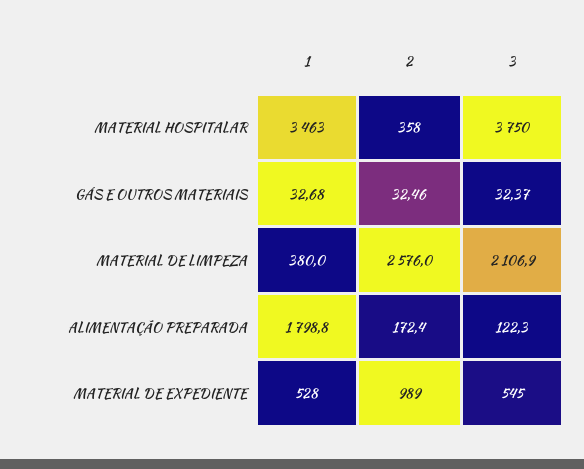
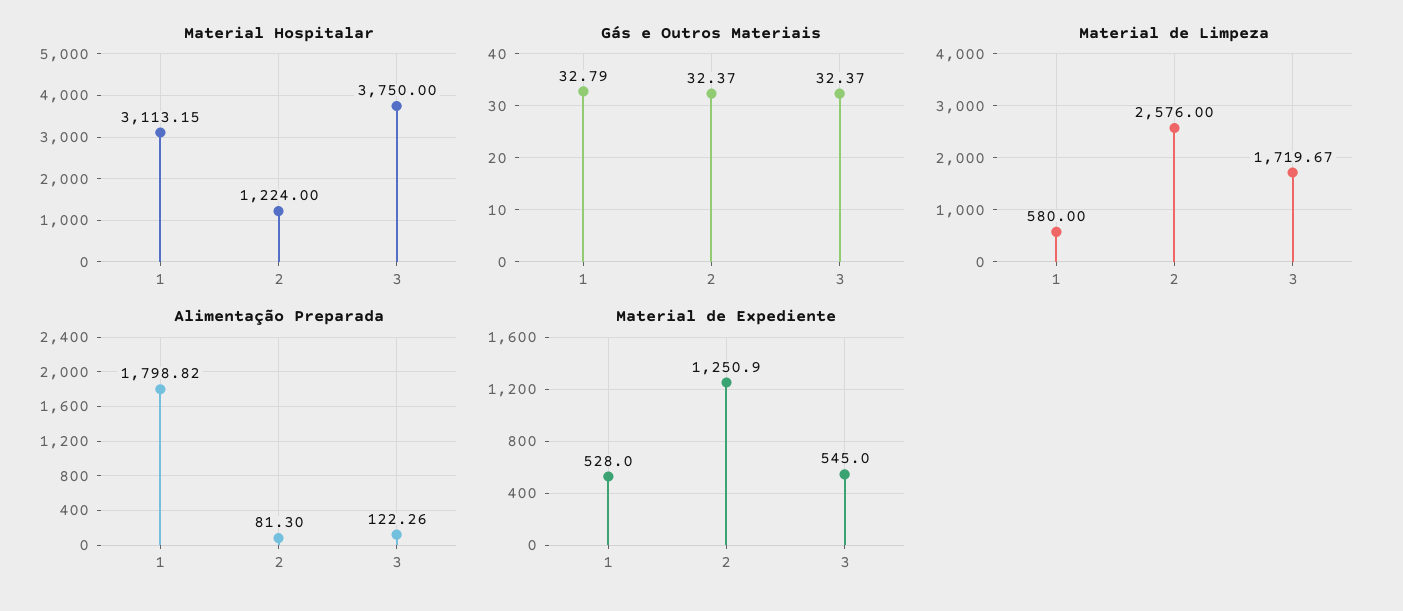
MATERIAL HOSPITALAR, 1: 3463 -> 3113.15
MATERIAL HOSPITALAR, 2: 358 -> 1224
GÁS E OUTROS MATERIAIS, 1: 32.68 -> 32.79
GÁS E OUTROS MATERIAIS, 2: 32.46 -> 32.37
MATERIAL DE LIMPEZA, 1: 380 -> 580
MATERIAL DE LIMPEZA, 3: 2106.9 -> 1719.67
ALIMENTAÇÃO PREPARADA, 2: 172.4 -> 81.3
MATERIAL DE EXPEDIENTE, 2: 989 -> 1250.9

